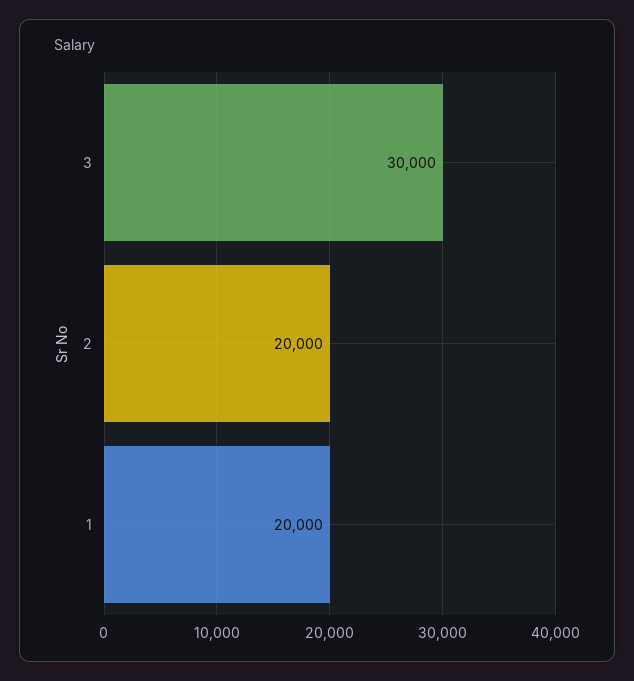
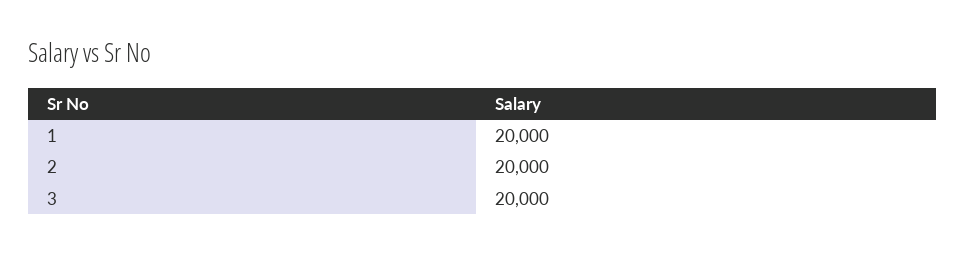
3: 30000 -> 20000

